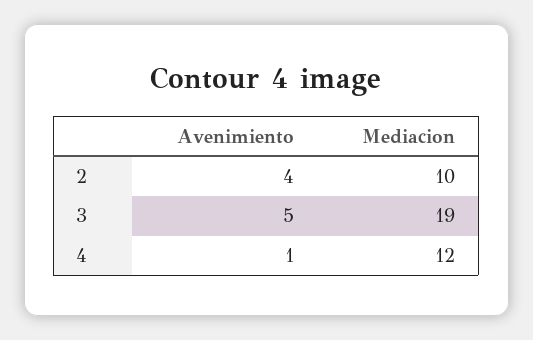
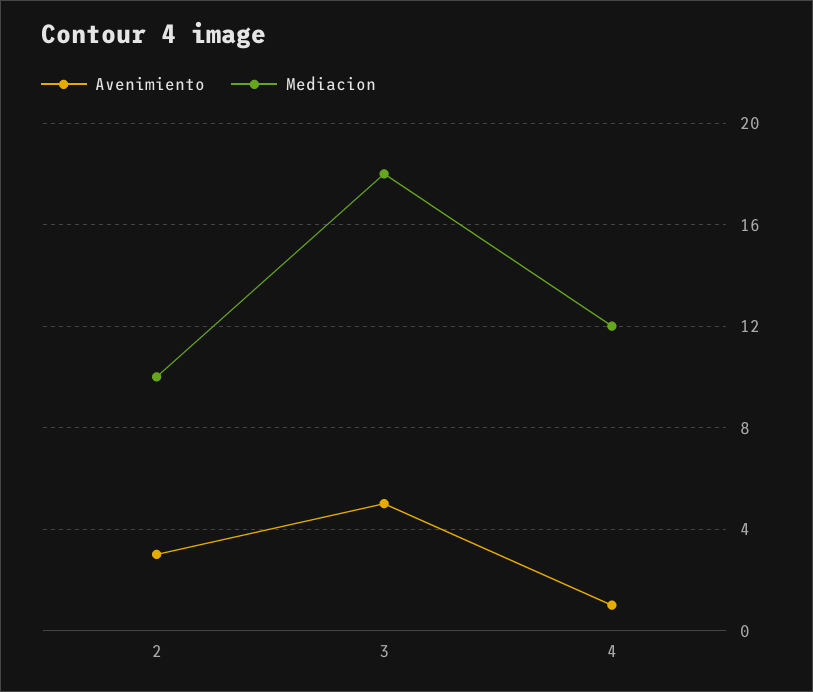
Avenimiento, 2: 4 -> 3
Mediacion, 3: 19 -> 18

